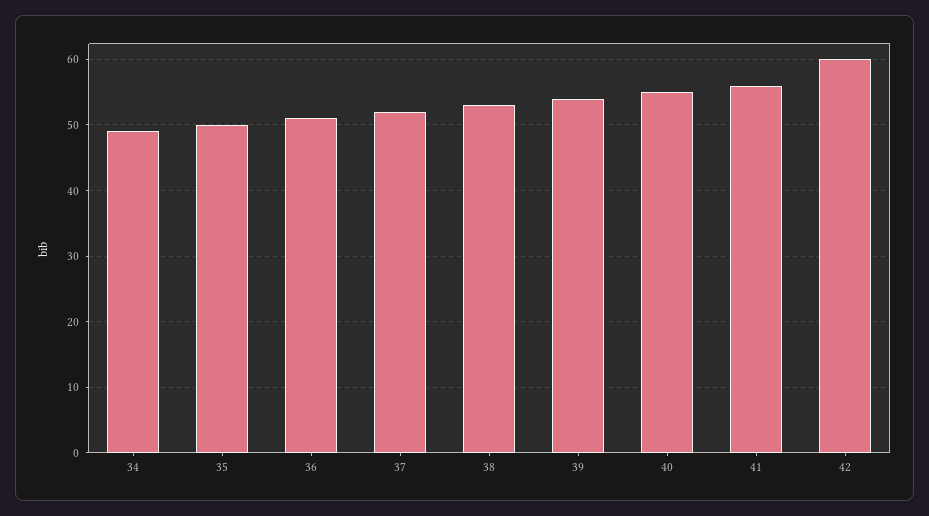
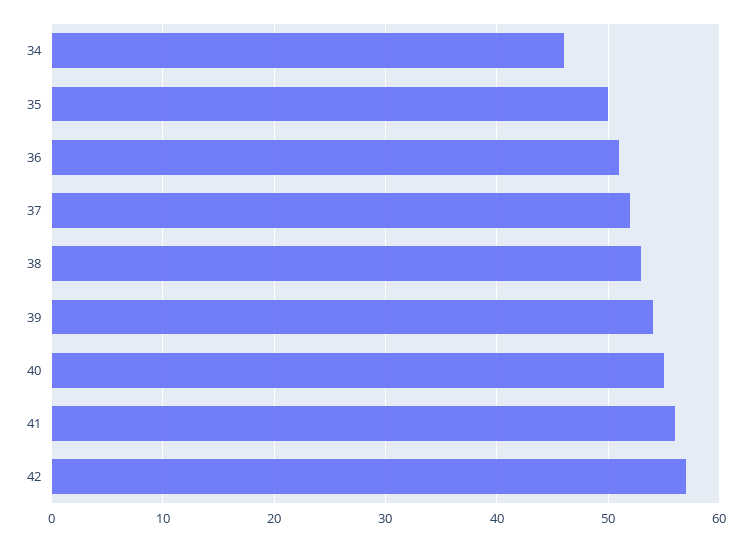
34: 49 -> 46
42: 60 -> 57

